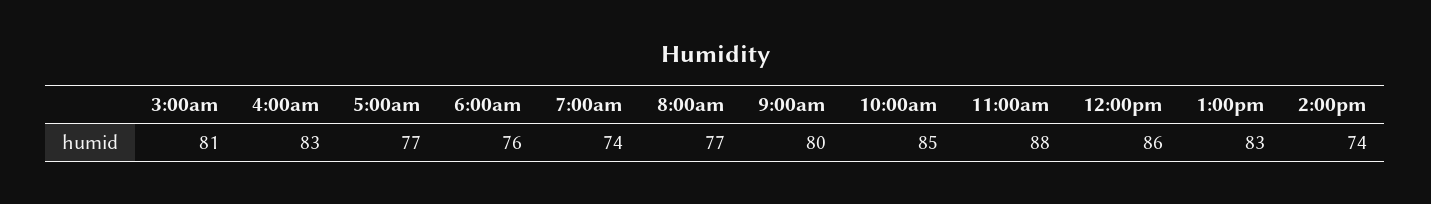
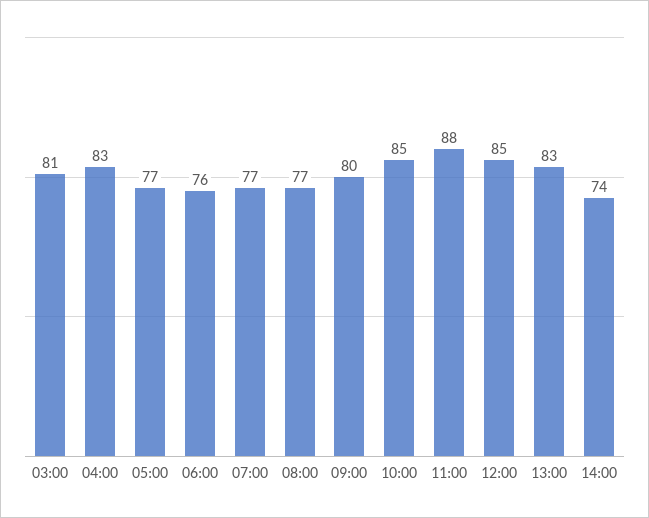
7:00am: 74 -> 77
12:00pm: 86 -> 85

